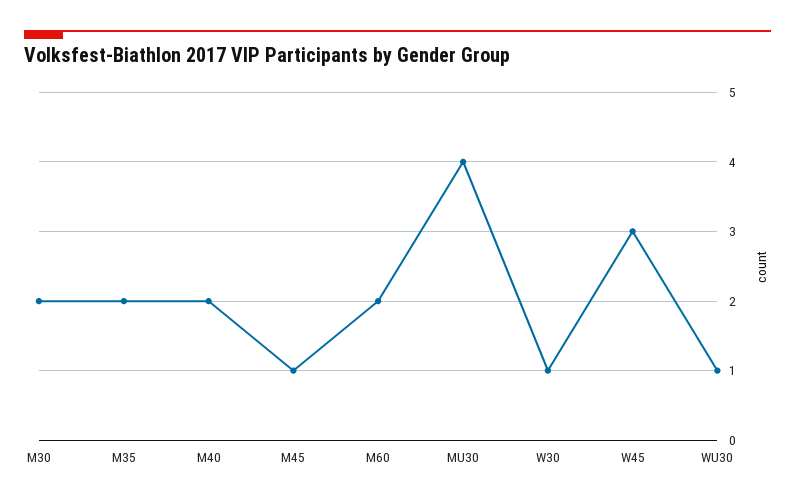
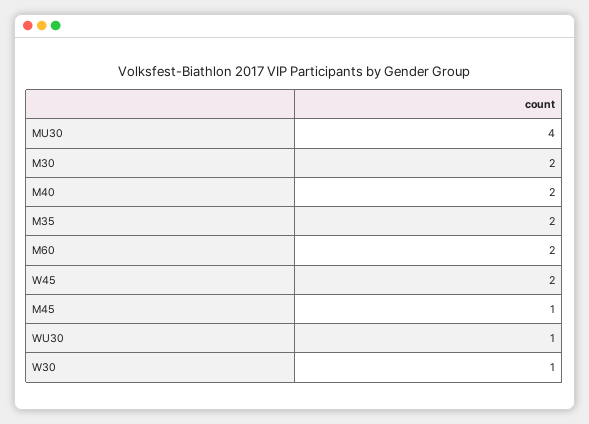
W45: 3 -> 2

